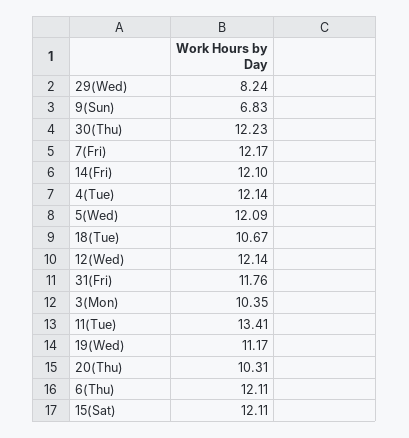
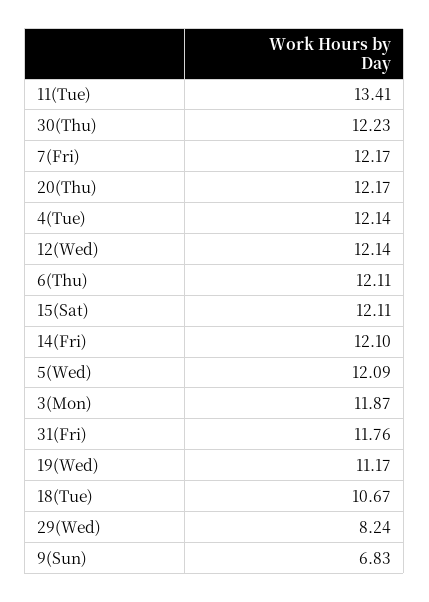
3(Mon): 10.35 -> 11.87
20(Thu): 10.31 -> 12.17

